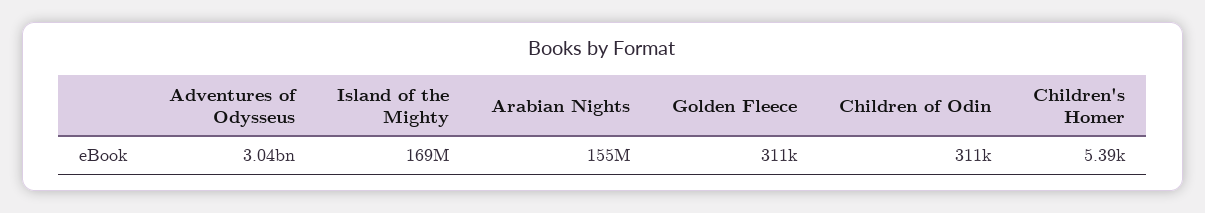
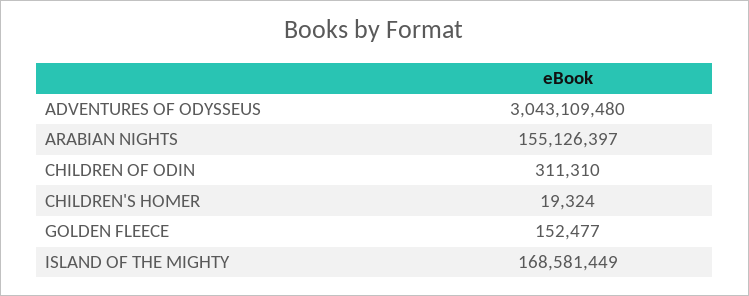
Golden Fleece: 311000 -> 152477
Children's Homer: 5390 -> 19324

